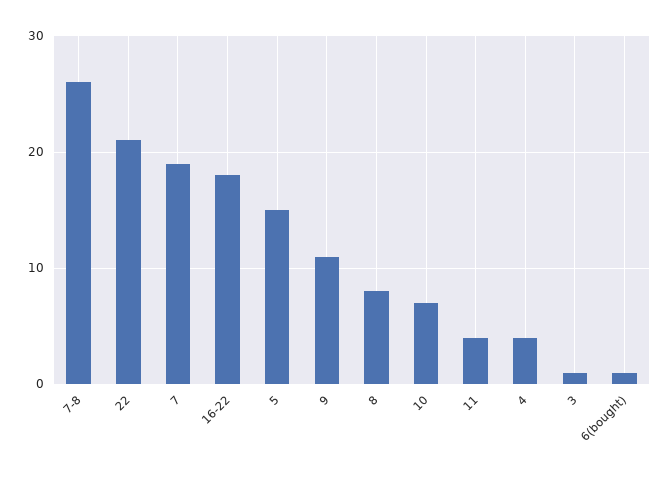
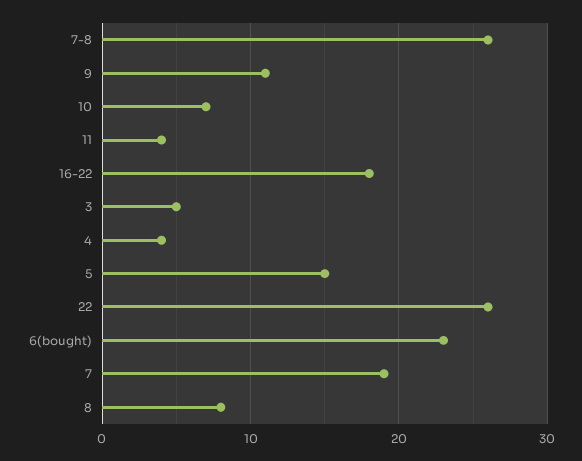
22: 21 -> 26
3: 1 -> 5
6(bought): 1 -> 23

